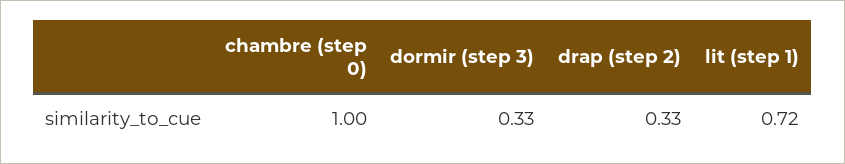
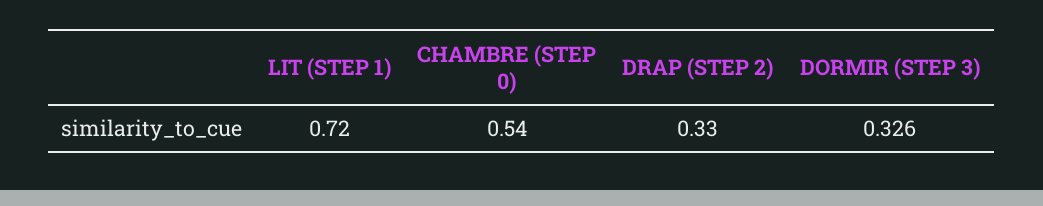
chambre (step 0): 1 -> 0.54

